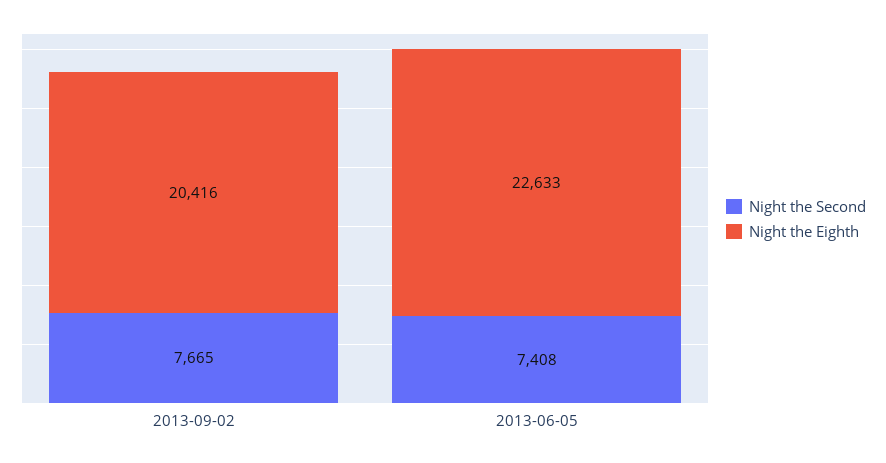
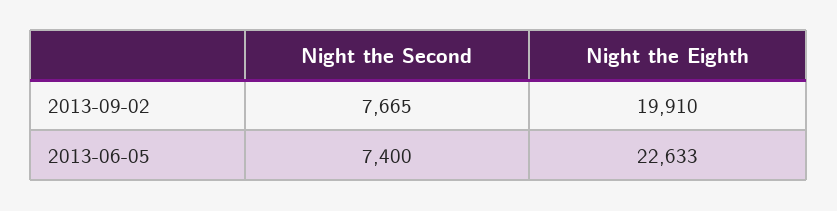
Night the Eighth, 2013-09-02: 20416 -> 19910
Night the Second, 2013-06-05: 7408 -> 7400

